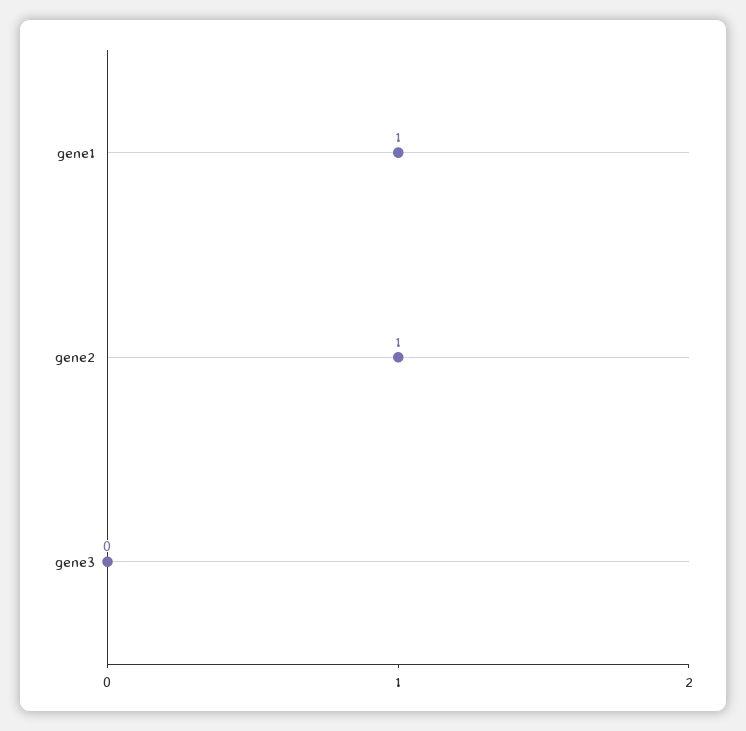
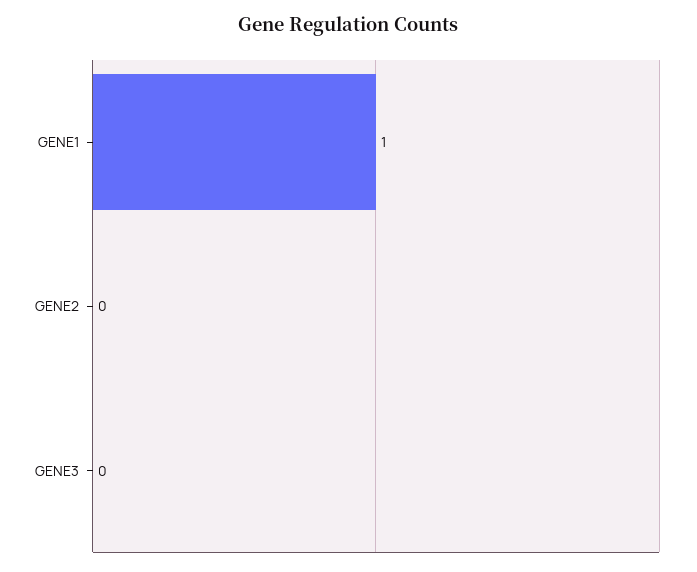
gene2: 1 -> 0

